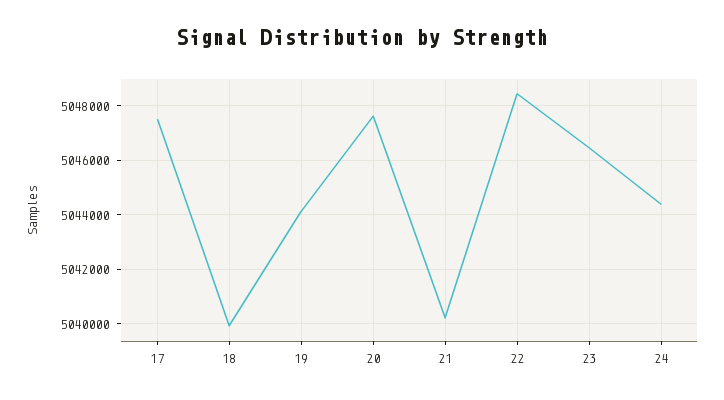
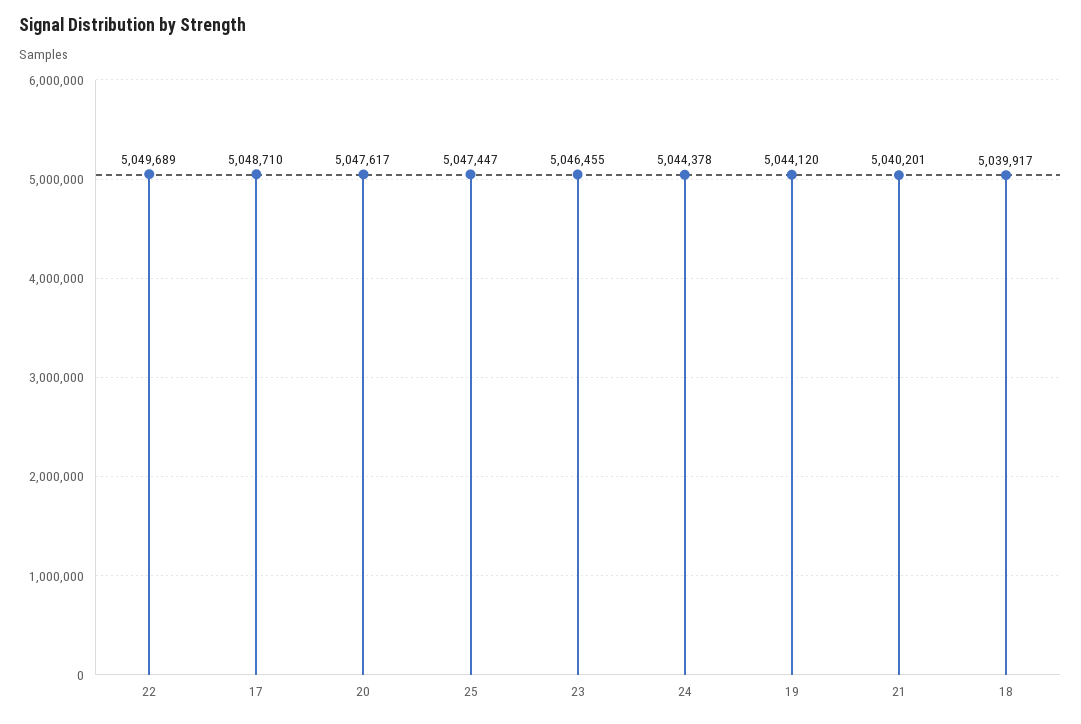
17: 5047500 -> 5048710
22: 5048500 -> 5049689
25: none -> 5047447

